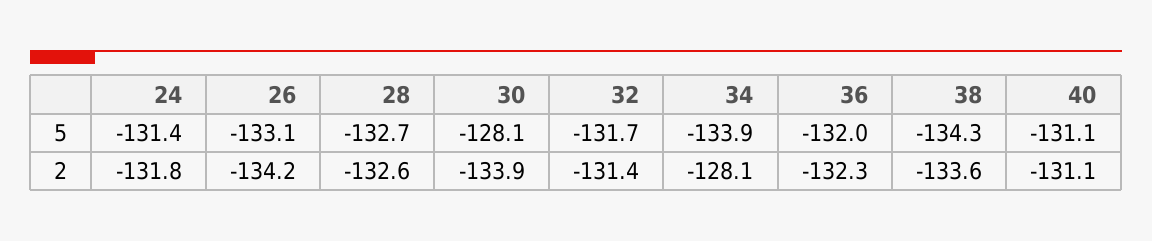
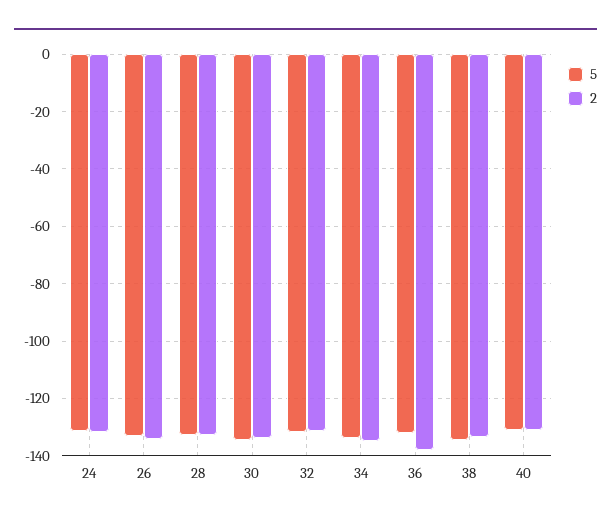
5, 30: -128.1 -> -135
2, 34: -128.1 -> -135
2, 36: -132.3 -> -137.5

